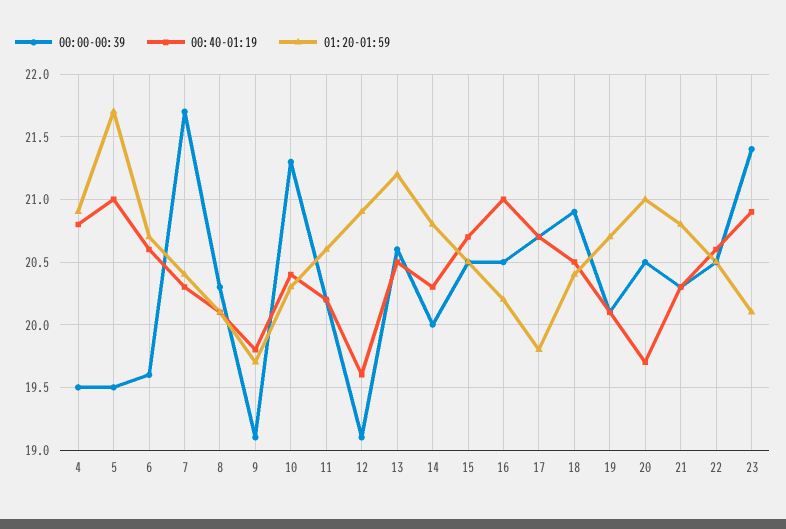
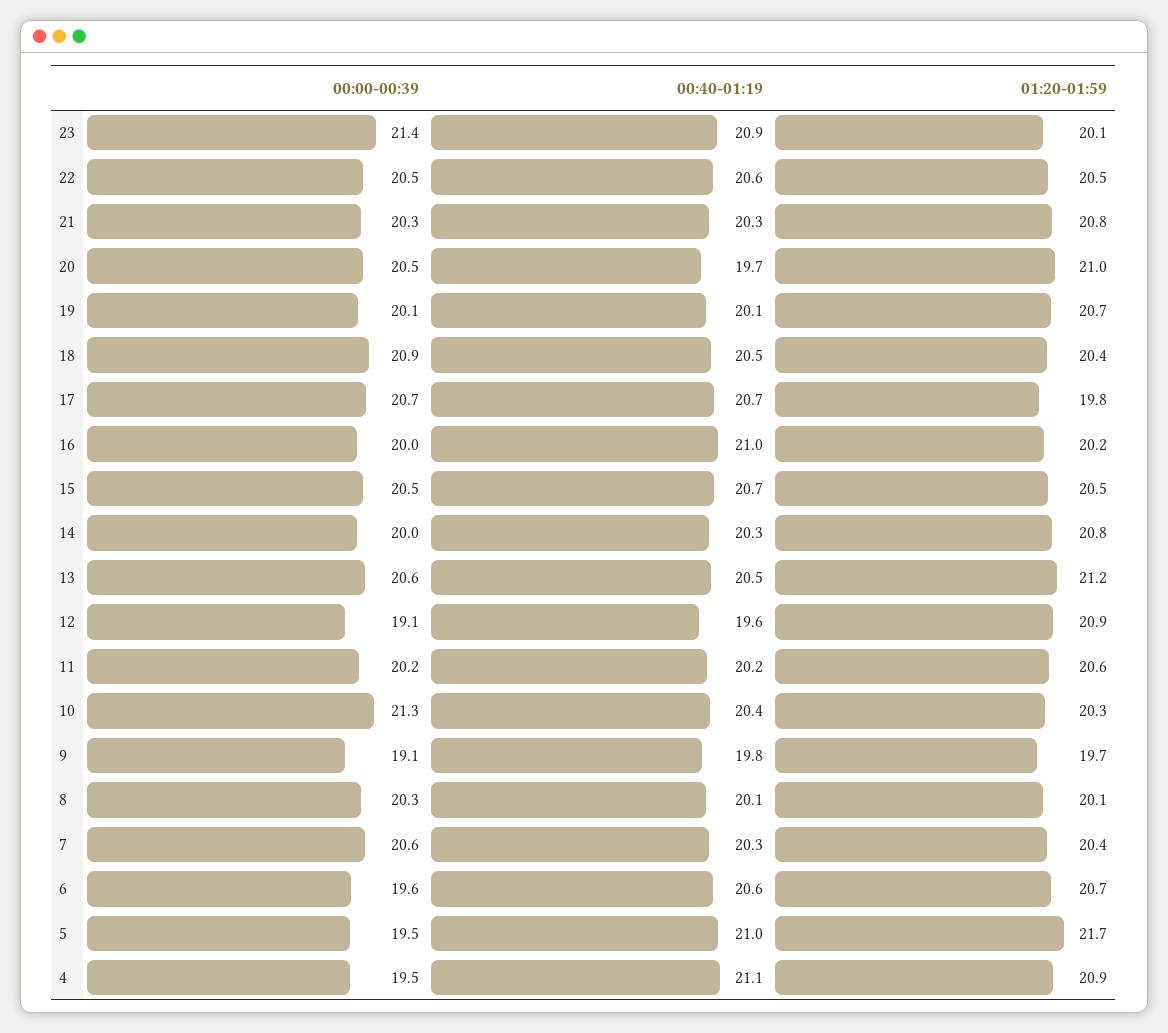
00:40-01:19, 4: 20.8 -> 21.1
00:00-00:39, 7: 21.7 -> 20.6
00:00-00:39, 16: 20.5 -> 20

